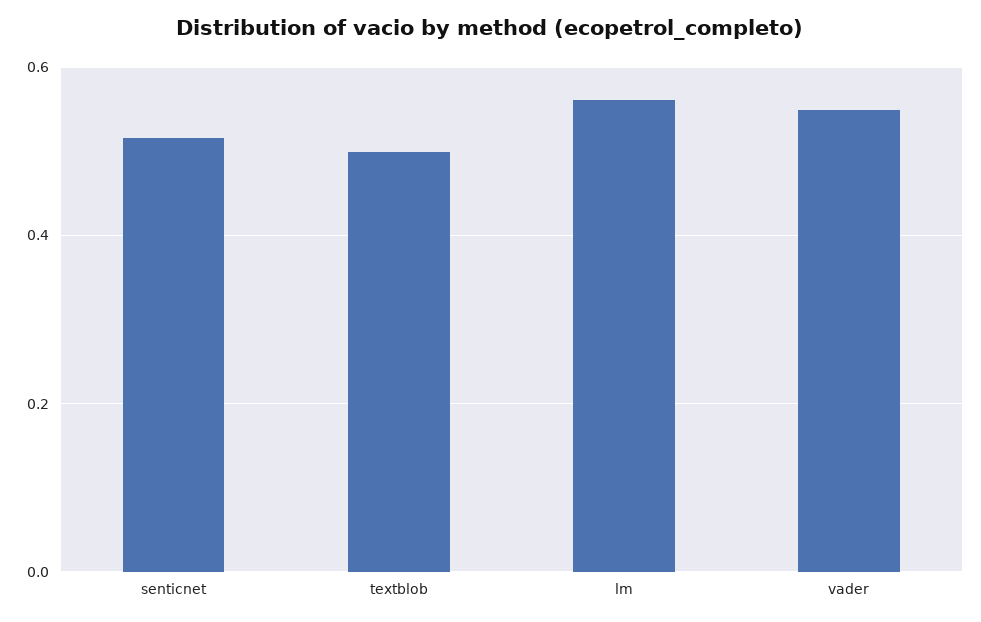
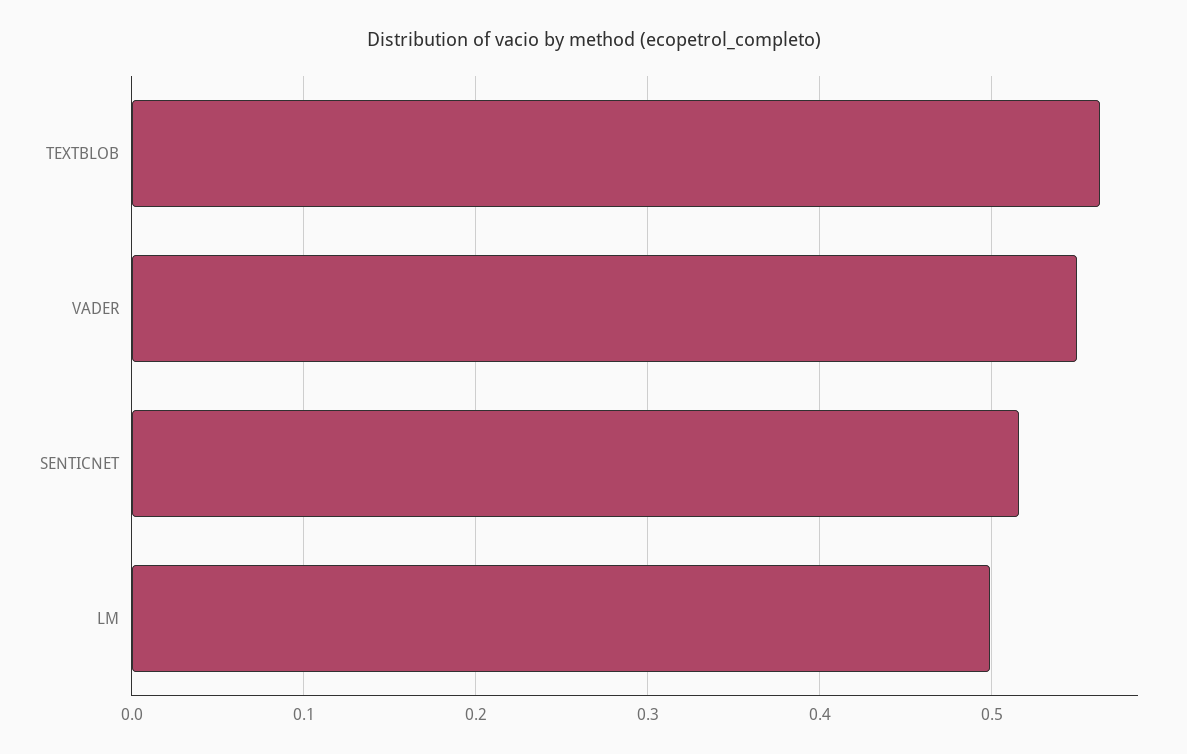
textblob: 0.5 -> 0.56
lm: 0.56 -> 0.5

